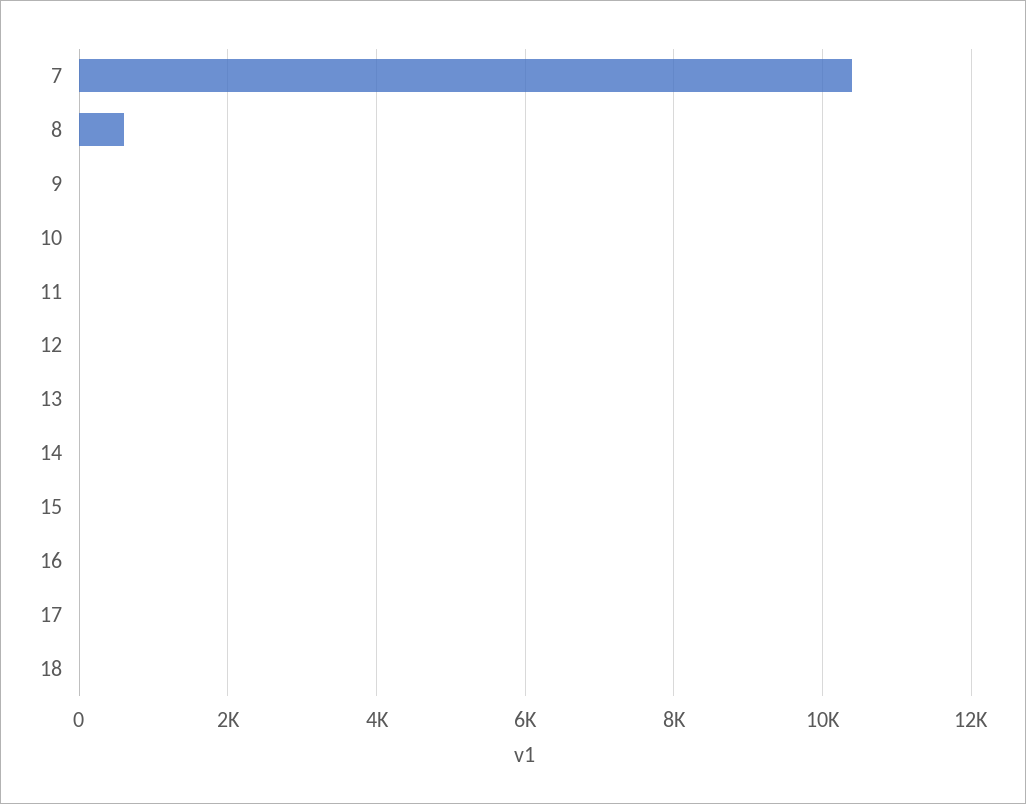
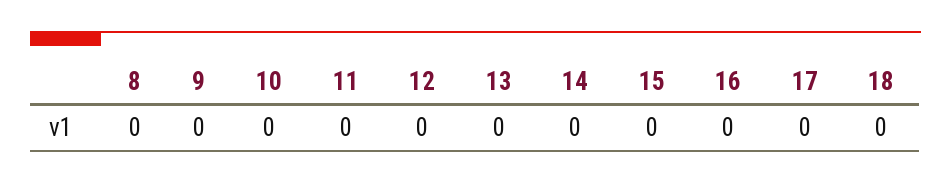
7: 10400 -> none
8: 600 -> 0

